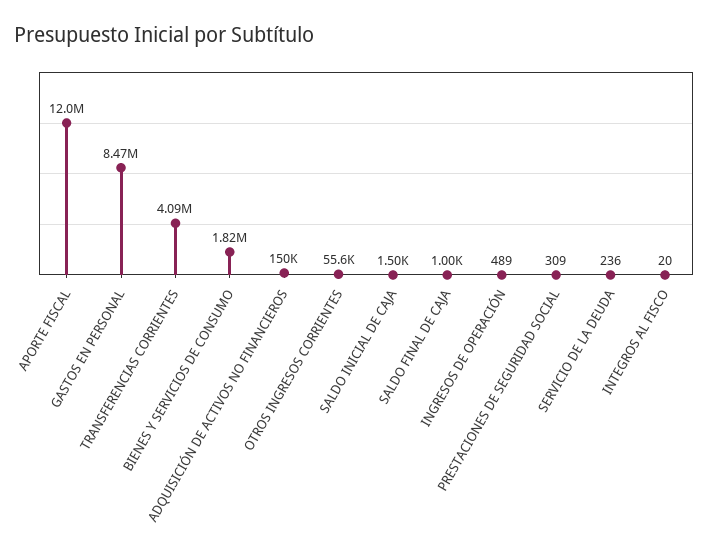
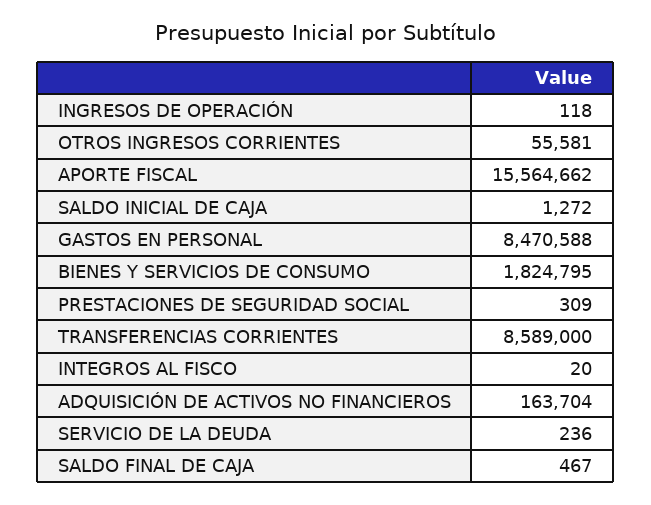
APORTE FISCAL: 12000000 -> 15564662
TRANSFERENCIAS CORRIENTES: 4090000 -> 8589000
ADQUISICIÓN DE ACTIVOS NO FINANCIEROS: 150000 -> 163704
SALDO INICIAL DE CAJA: 1500 -> 1272
SALDO FINAL DE CAJA: 1000 -> 467
INGRESOS DE OPERACIÓN: 489 -> 118

